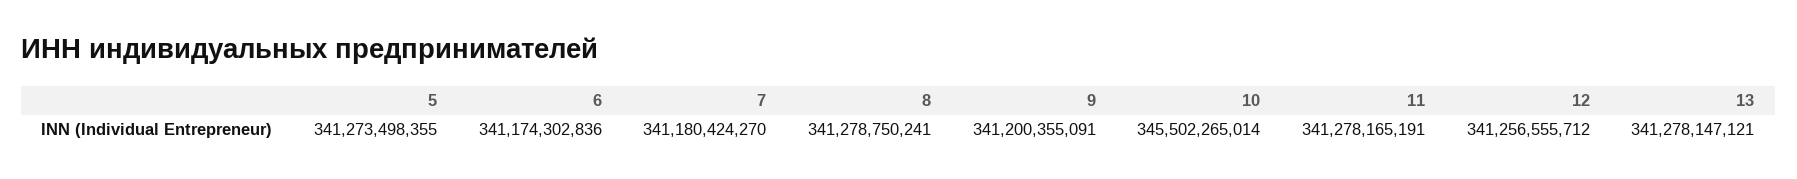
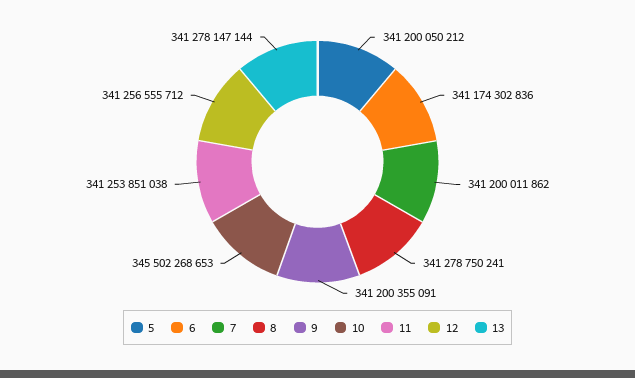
5: 341273498355 -> 341200050212
7: 341180424270 -> 341200011862
10: 345502265014 -> 345502268653
11: 341278165191 -> 341253851038
13: 341278147121 -> 341278147144

